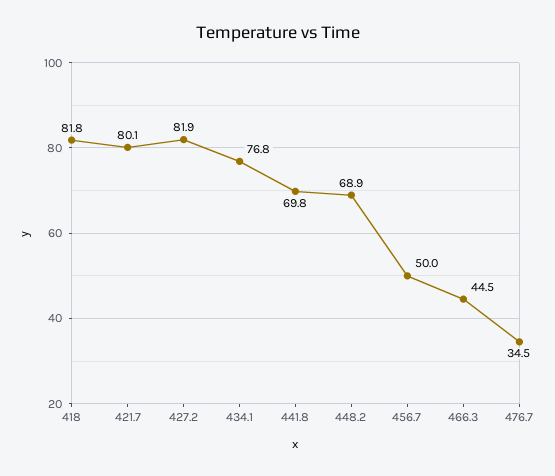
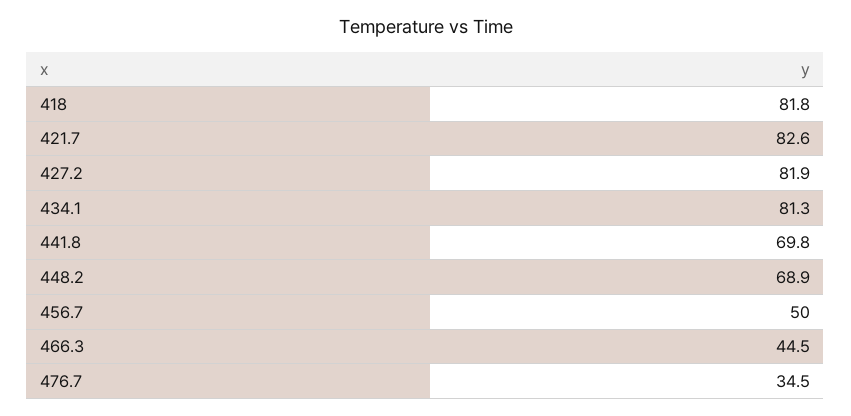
421.7: 80.1 -> 82.6
434.1: 76.8 -> 81.3

